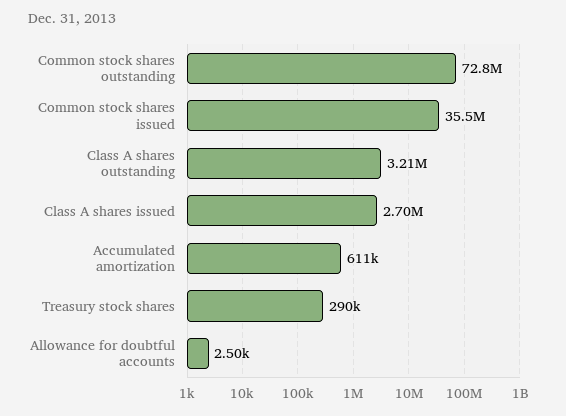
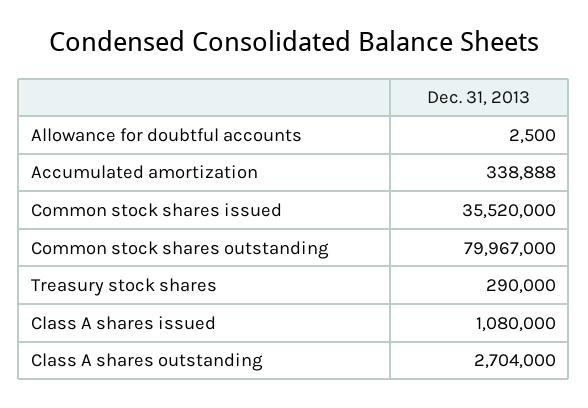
Common stock shares outstanding: 72800000 -> 79967000
Class A shares outstanding: 3210000 -> 2704000
Class A shares issued: 2700000 -> 1080000
Accumulated amortization: 611000 -> 338888

